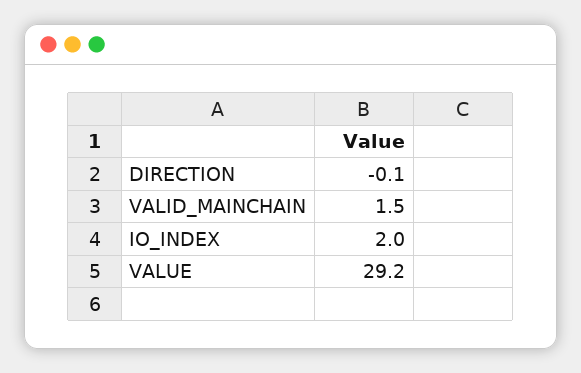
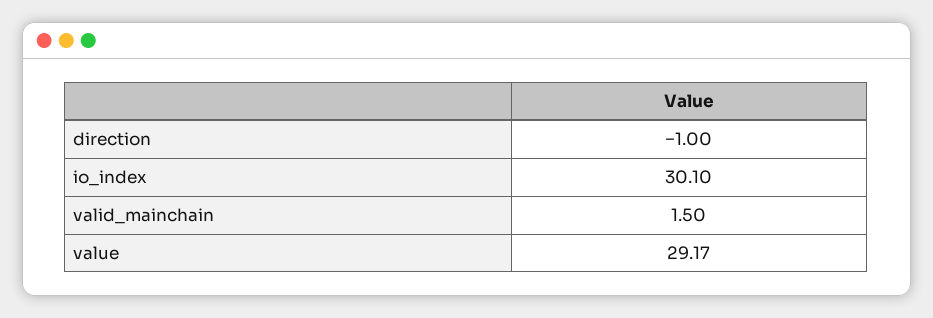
DIRECTION: -0.1 -> -1
IO_INDEX: 2 -> 30.1

